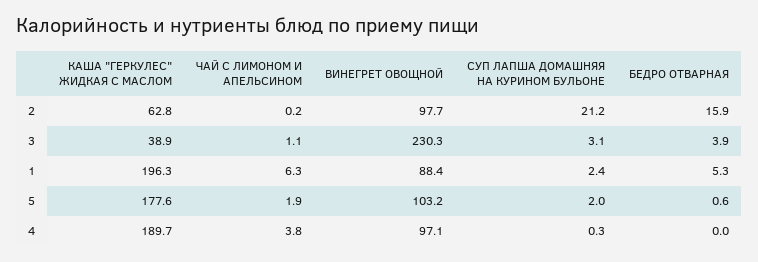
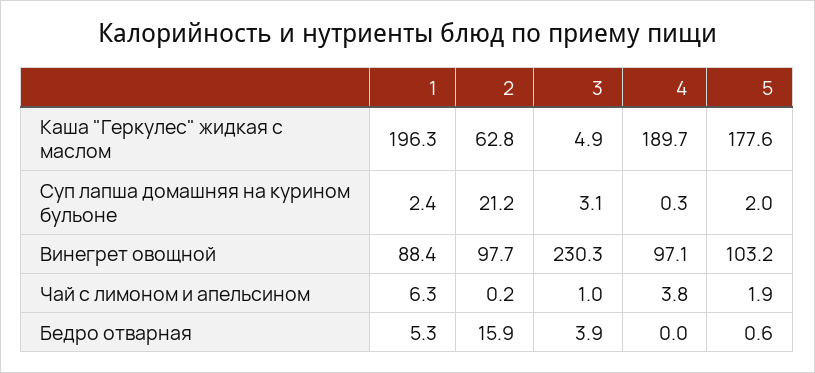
КАША "ГЕРКУЛЕС" ЖИДКАЯ С МАСЛОМ, 3: 38.9 -> 4.9
ЧАЙ С ЛИМОНОМ И АПЕЛЬСИНОМ, 3: 1.1 -> 1

